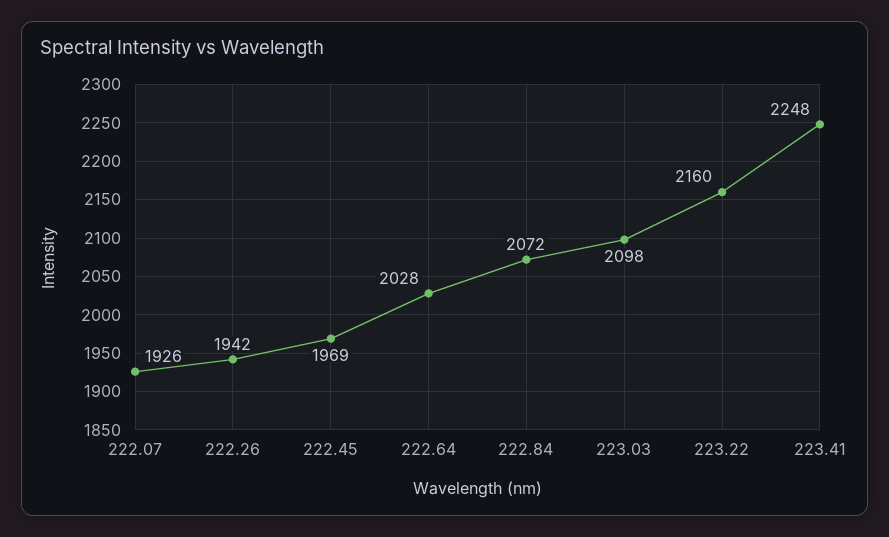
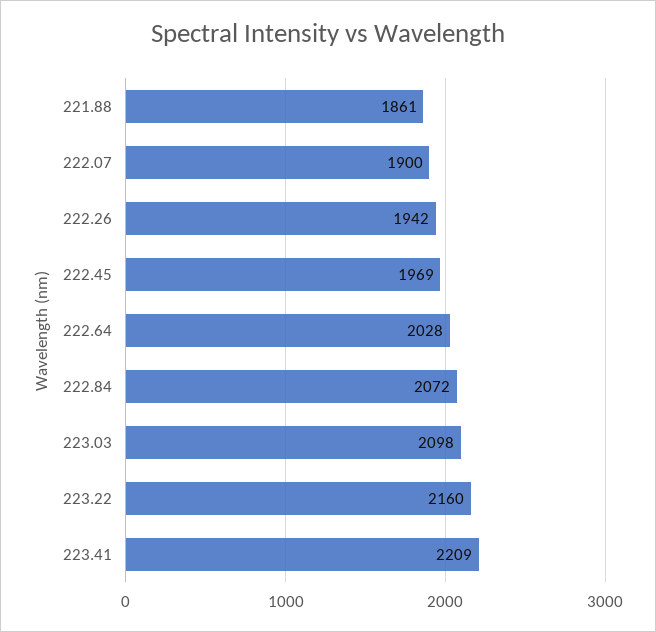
222.07: 1926 -> 1900
223.41: 2248 -> 2209
221.88: none -> 1861

